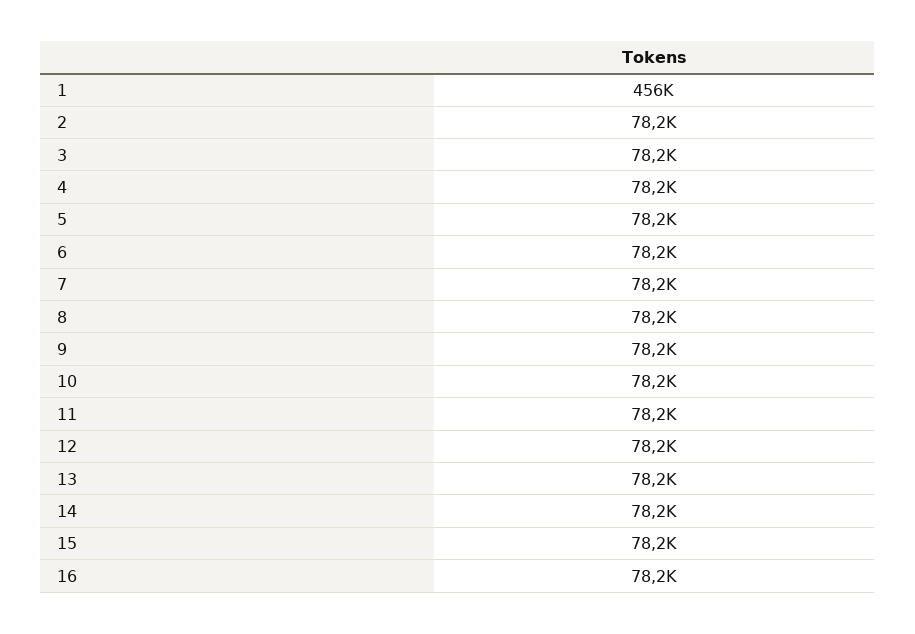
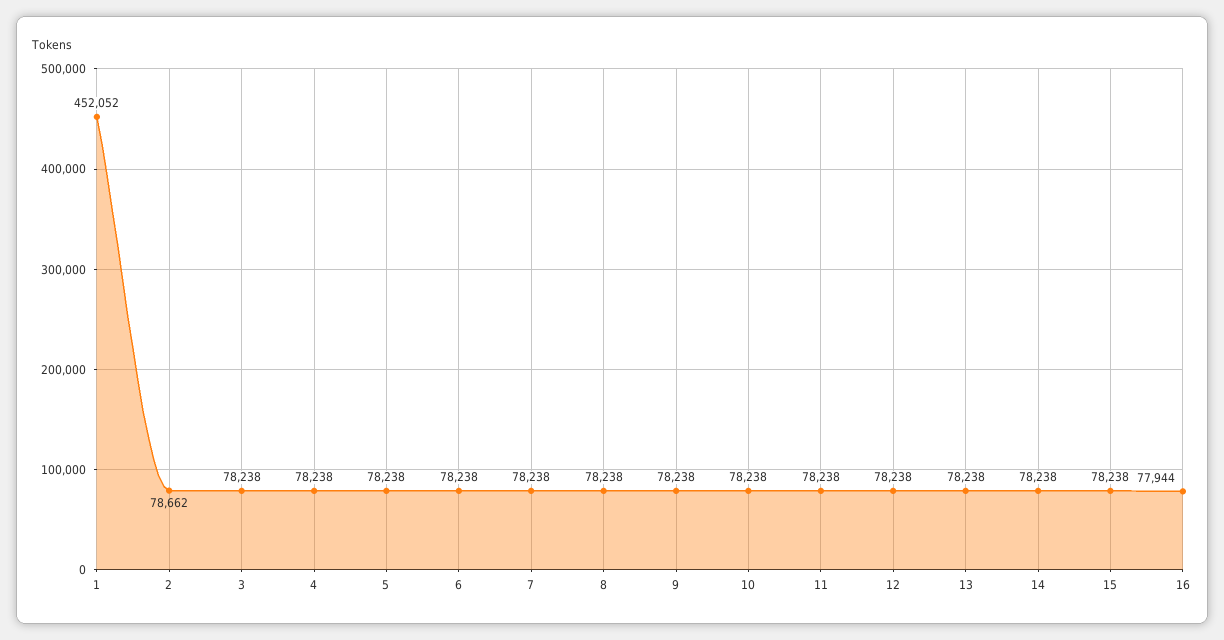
1: 456000 -> 452052
2: 78200 -> 78662
16: 78200 -> 77944

